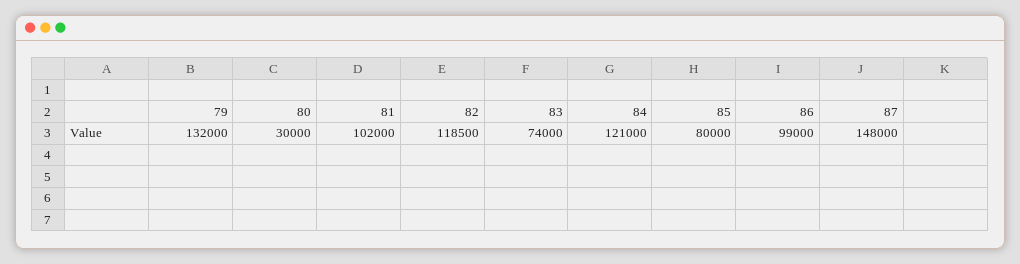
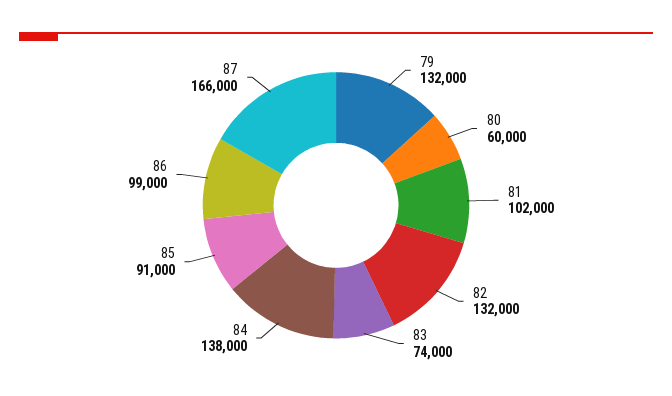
80: 30000 -> 60000
82: 118500 -> 132000
84: 121000 -> 138000
85: 80000 -> 91000
87: 148000 -> 166000

